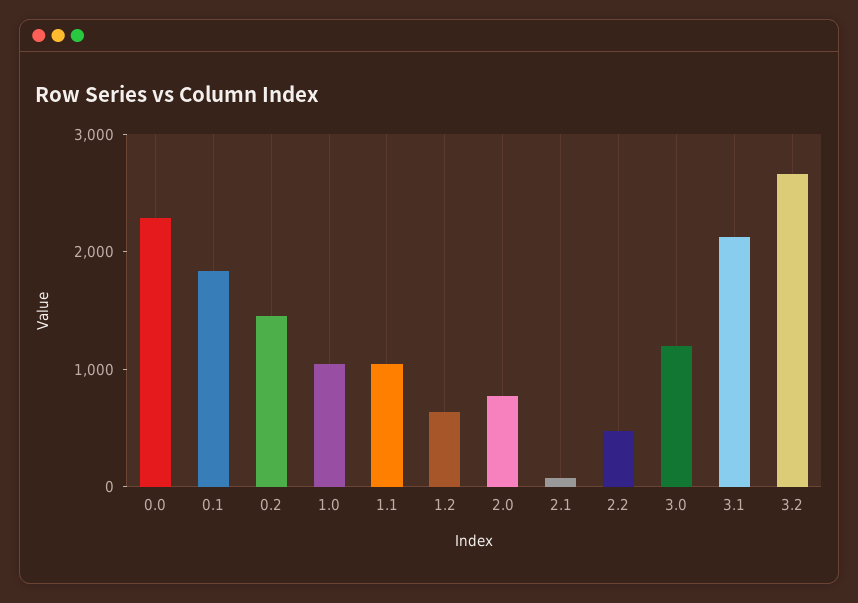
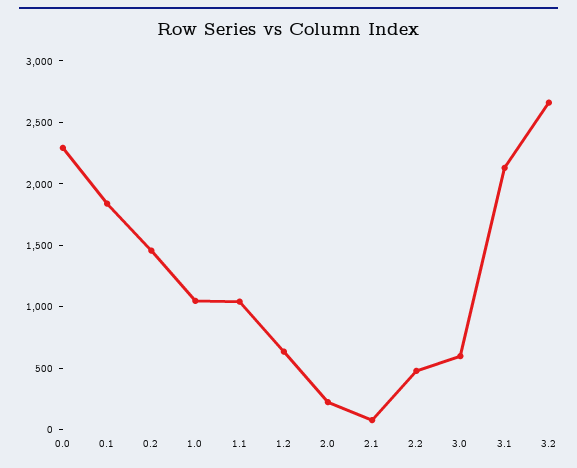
2.0: 800 -> 200
3.0: 1200 -> 600

